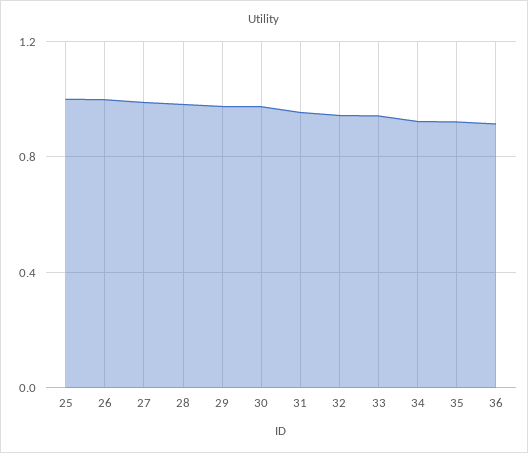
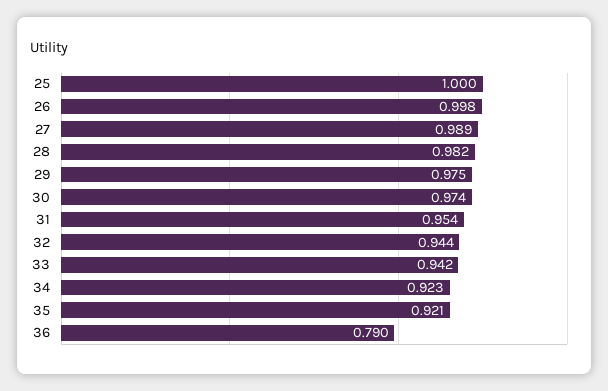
36: 0.9 -> 0.79

